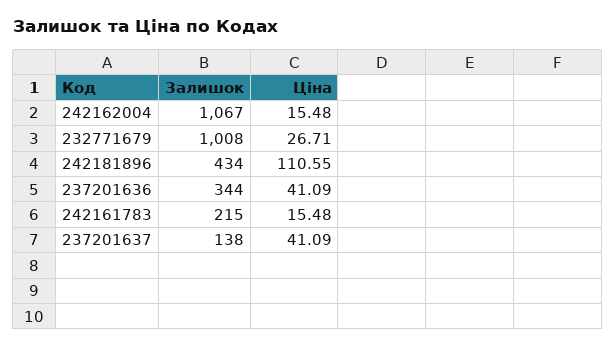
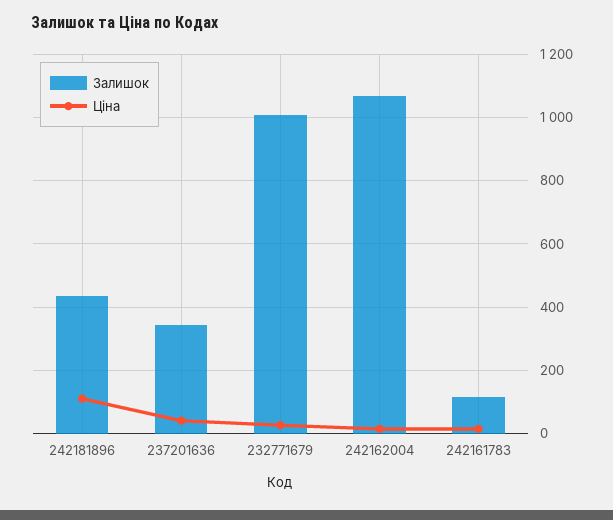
Залишок, 242161783: 215 -> 120
Залишок, 237201637: 138 -> none
Ціна, 237201637: 41.09 -> none

